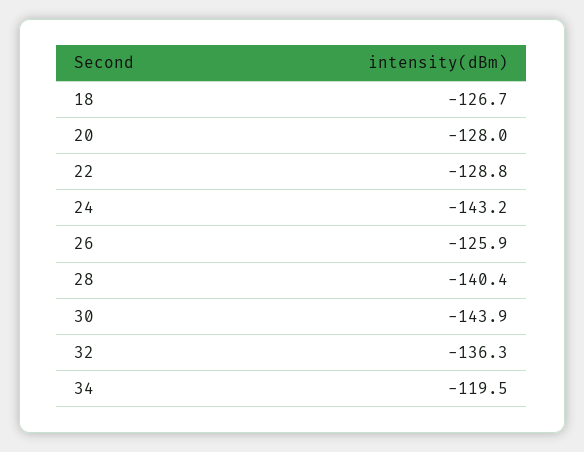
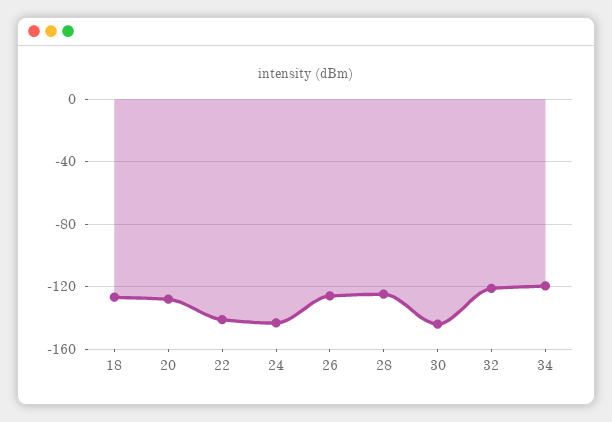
22: -128.8 -> -140
28: -140.4 -> -125
32: -136.3 -> -120

